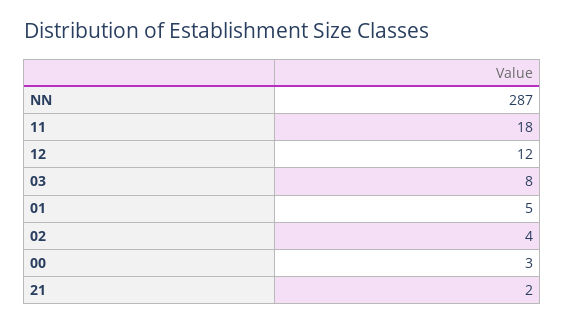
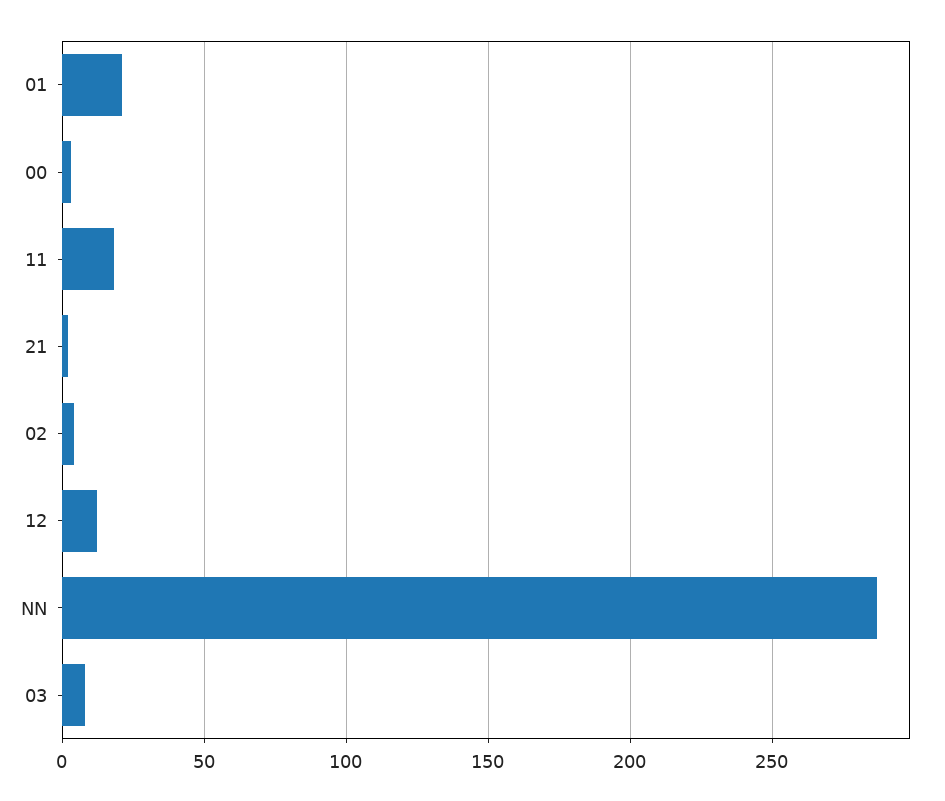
01: 5 -> 20

